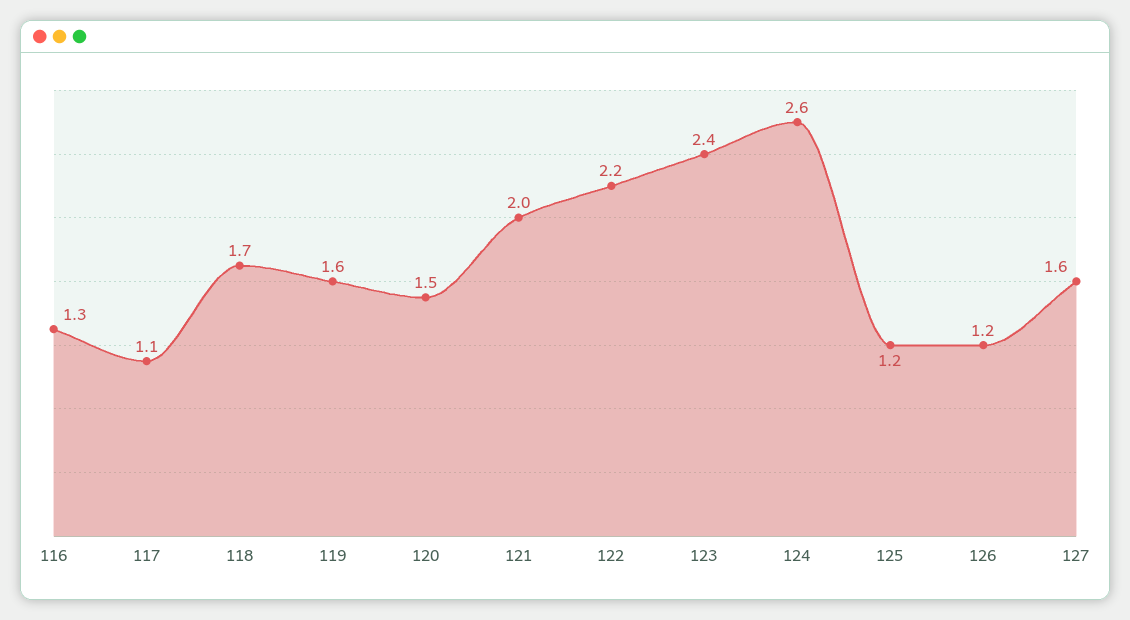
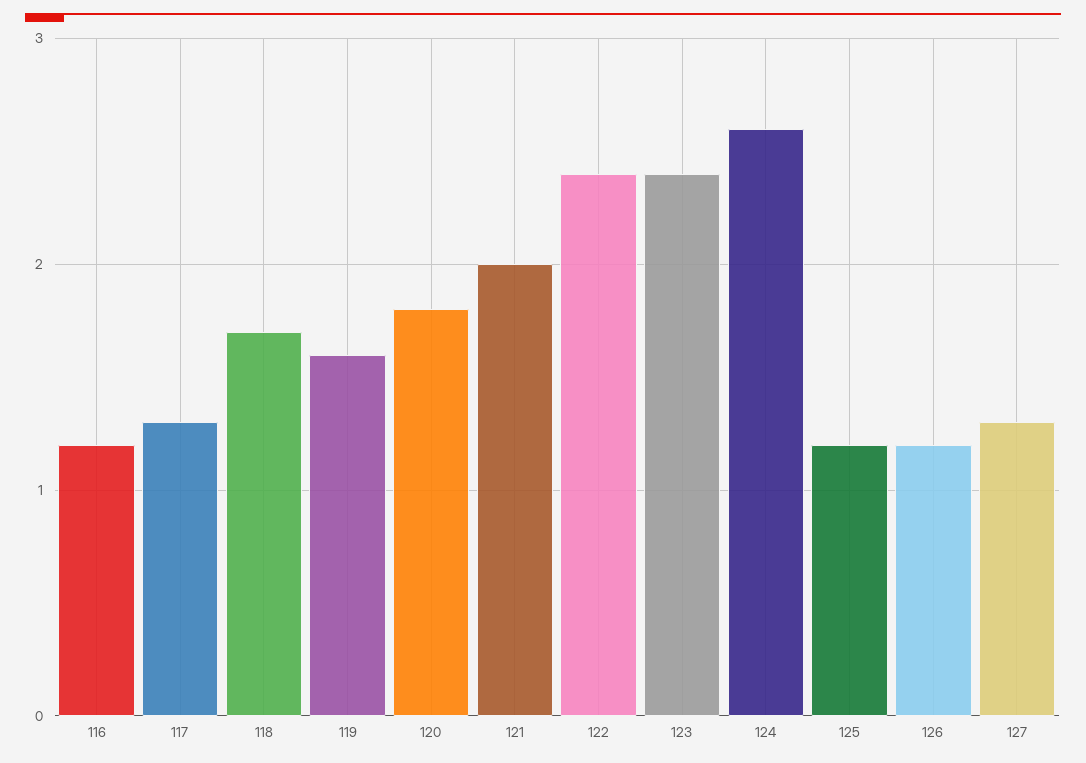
116: 1.3 -> 1.2
117: 1.1 -> 1.3
120: 1.5 -> 1.8
122: 2.2 -> 2.4
127: 1.6 -> 1.3

